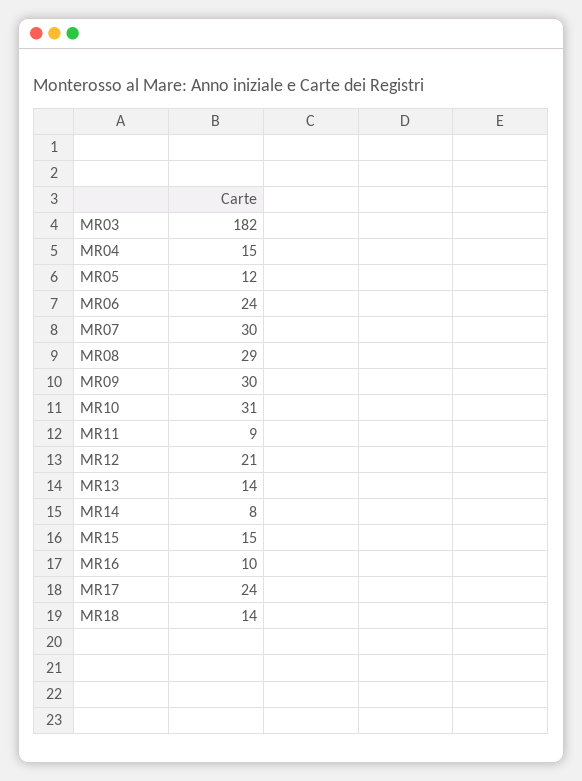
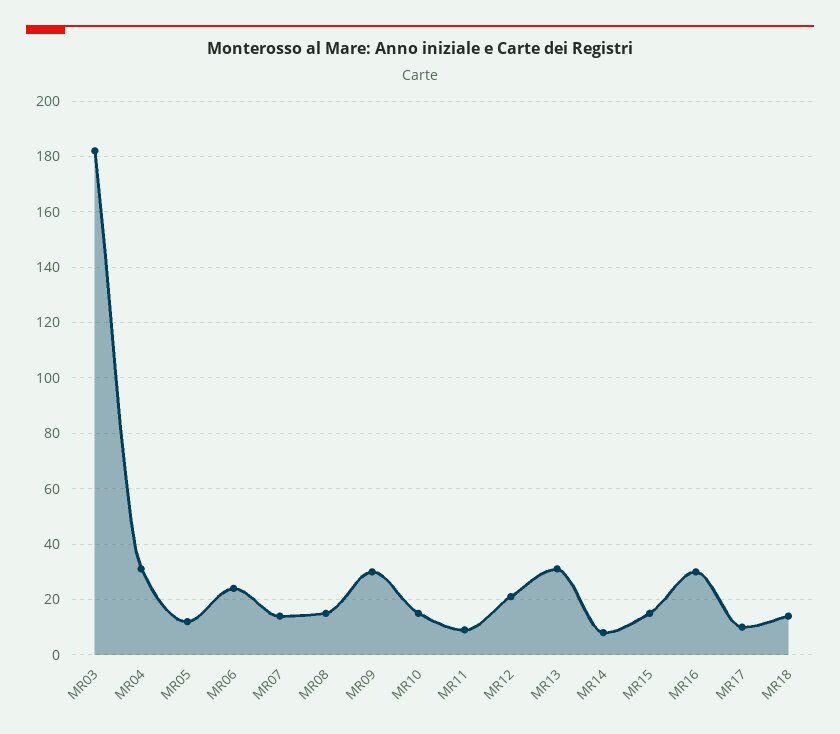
MR04: 15 -> 30
MR07: 30 -> 15
MR08: 29 -> 15
MR10: 31 -> 15
MR13: 14 -> 30
MR16: 10 -> 30
MR17: 24 -> 10

